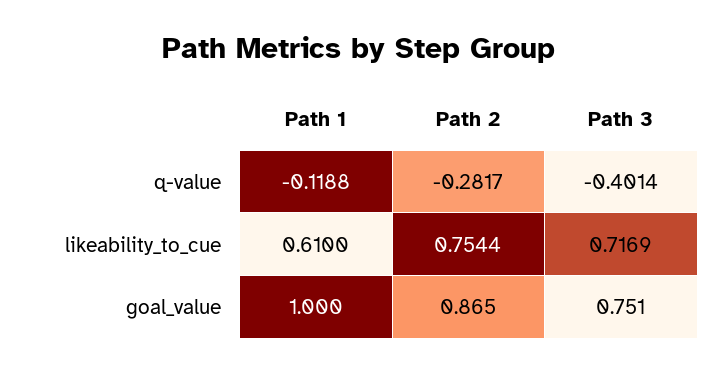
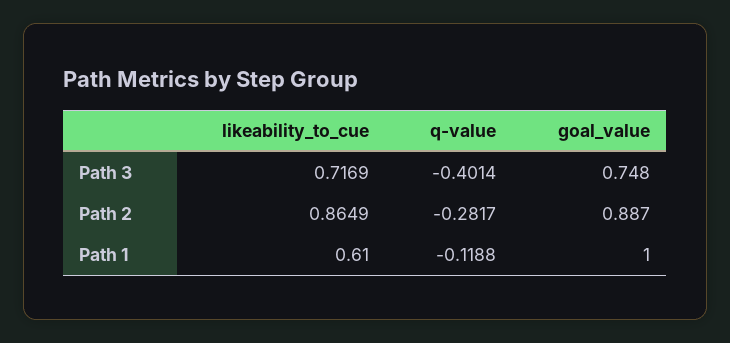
Path 2, likeability_to_cue: 0.7544 -> 0.8649
Path 2, goal_value: 0.865 -> 0.887
Path 3, goal_value: 0.751 -> 0.748

